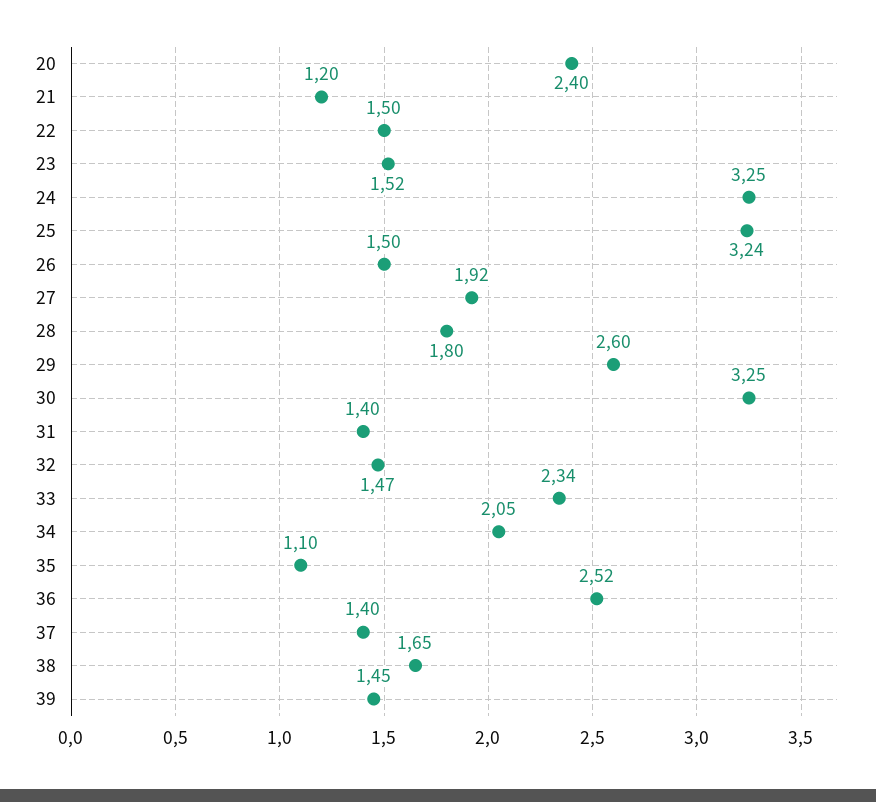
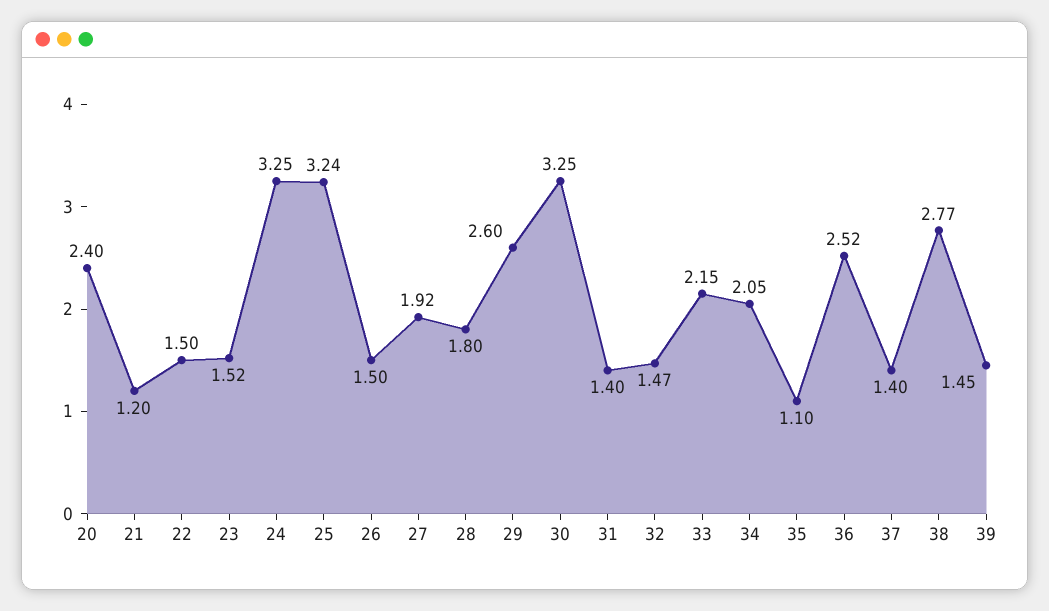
33: 2.34 -> 2.15
38: 1.65 -> 2.77

